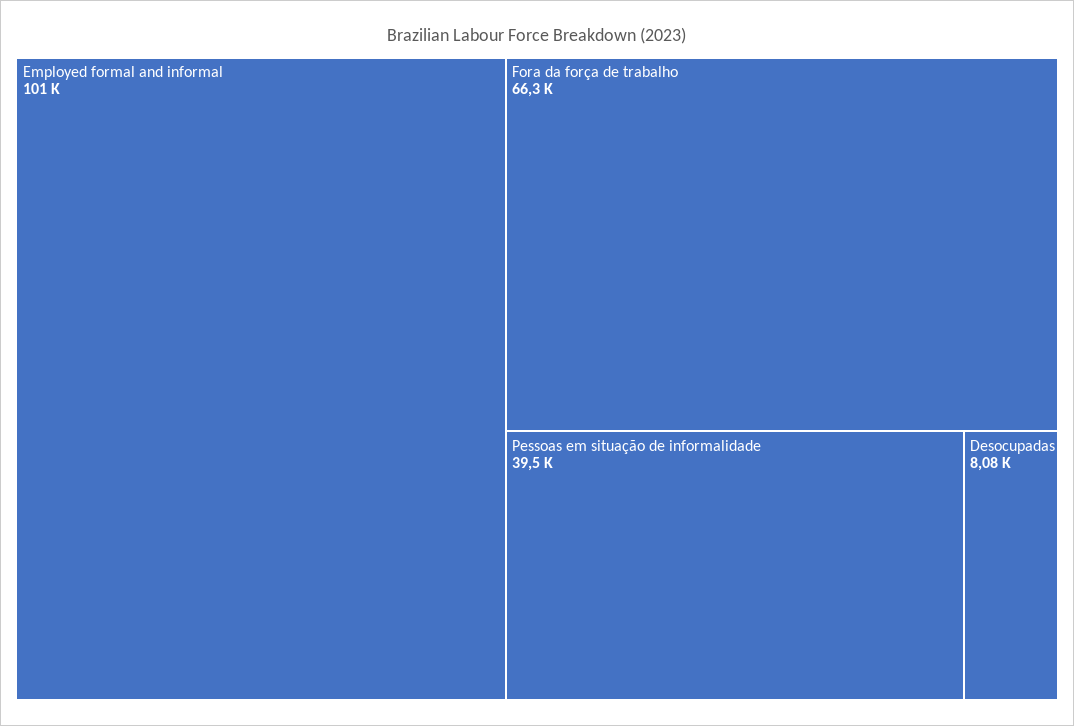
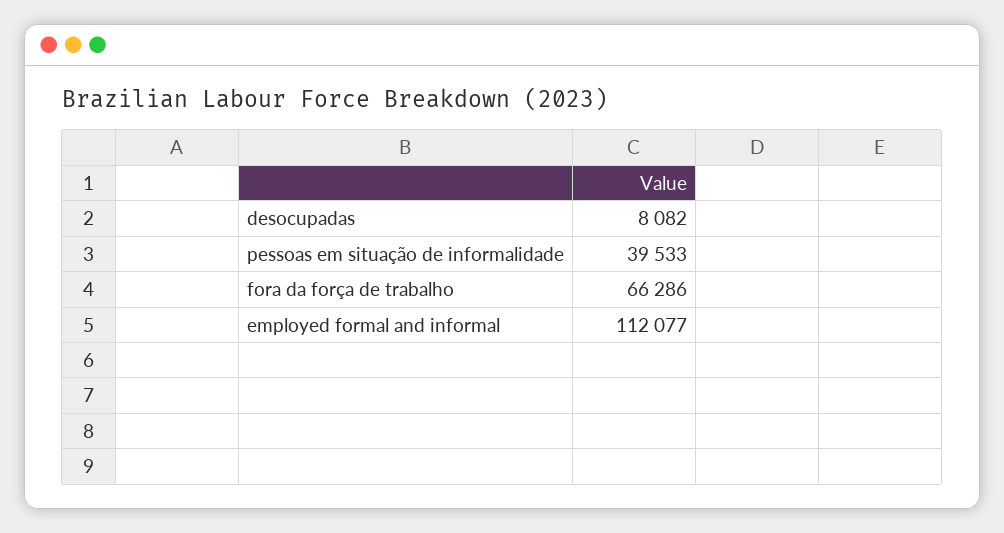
Employed formal and informal: 101000 -> 112077

